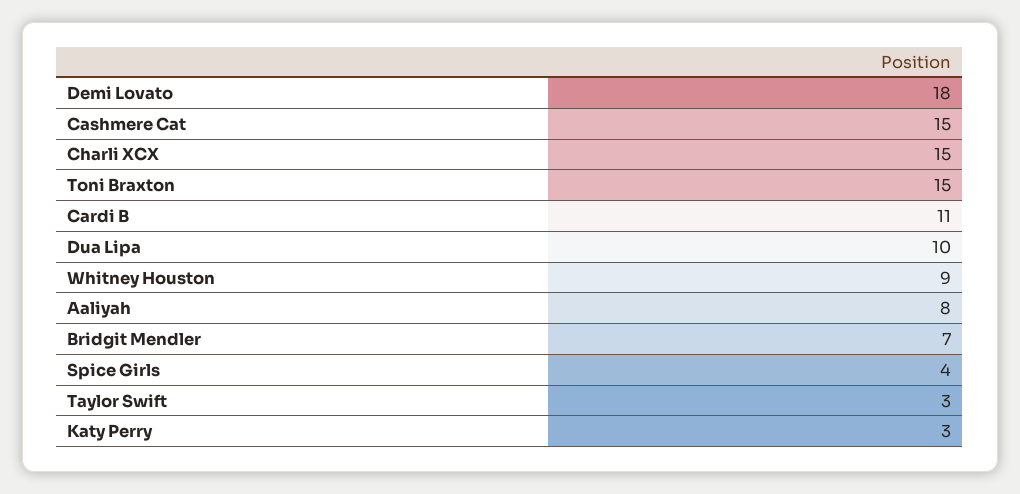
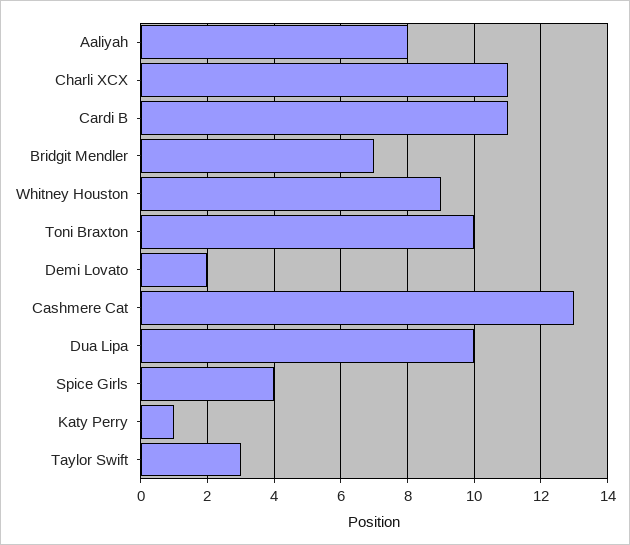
Demi Lovato: 18 -> 2
Cashmere Cat: 15 -> 13
Charli XCX: 15 -> 11
Toni Braxton: 15 -> 10
Katy Perry: 3 -> 1

